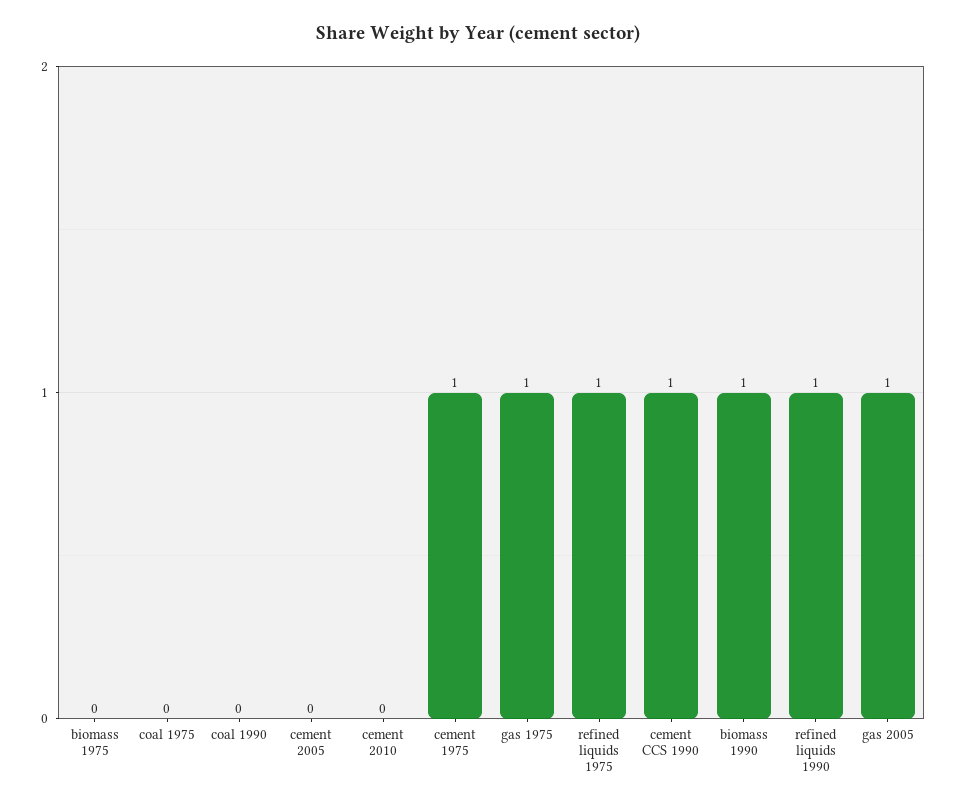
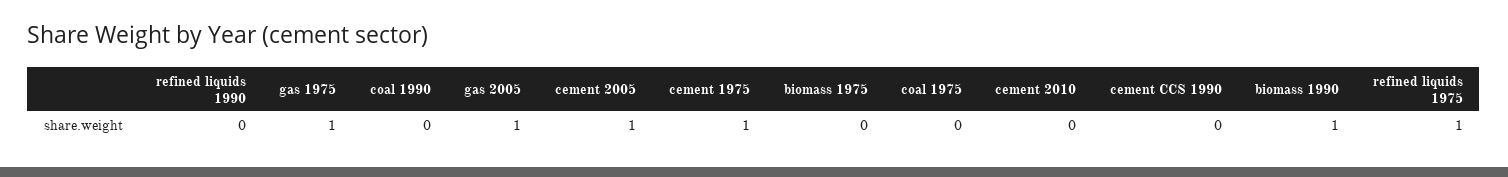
cement 2005: 0 -> 1
cement CCS 1990: 1 -> 0
refined liquids 1990: 1 -> 0

